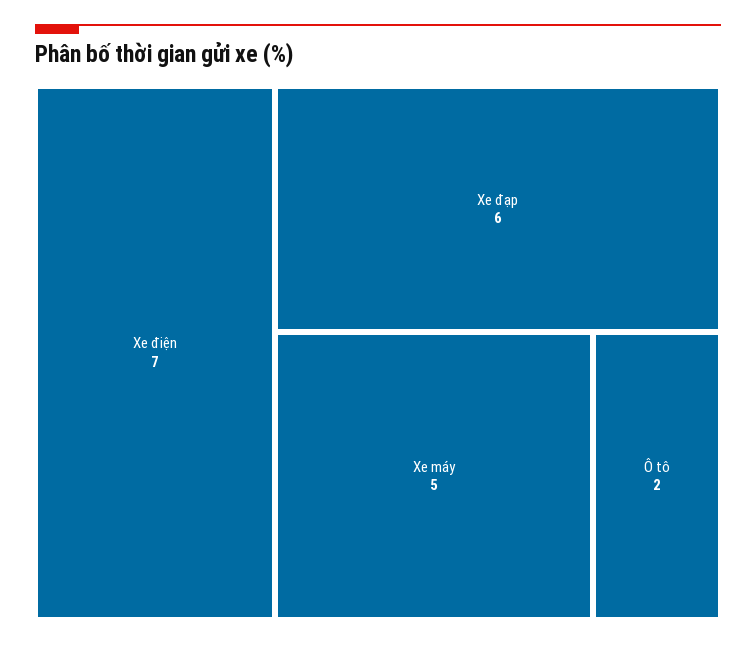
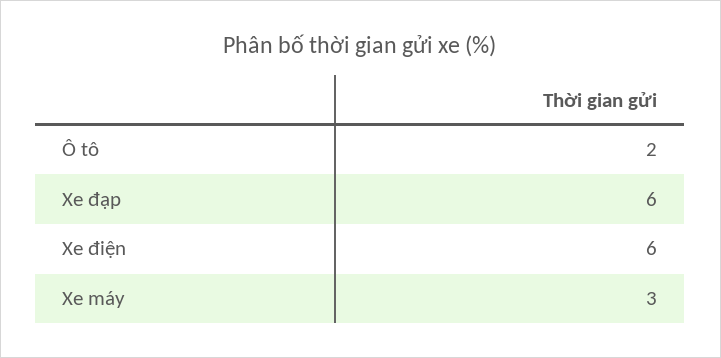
Xe điện: 7 -> 6
Xe máy: 5 -> 3

